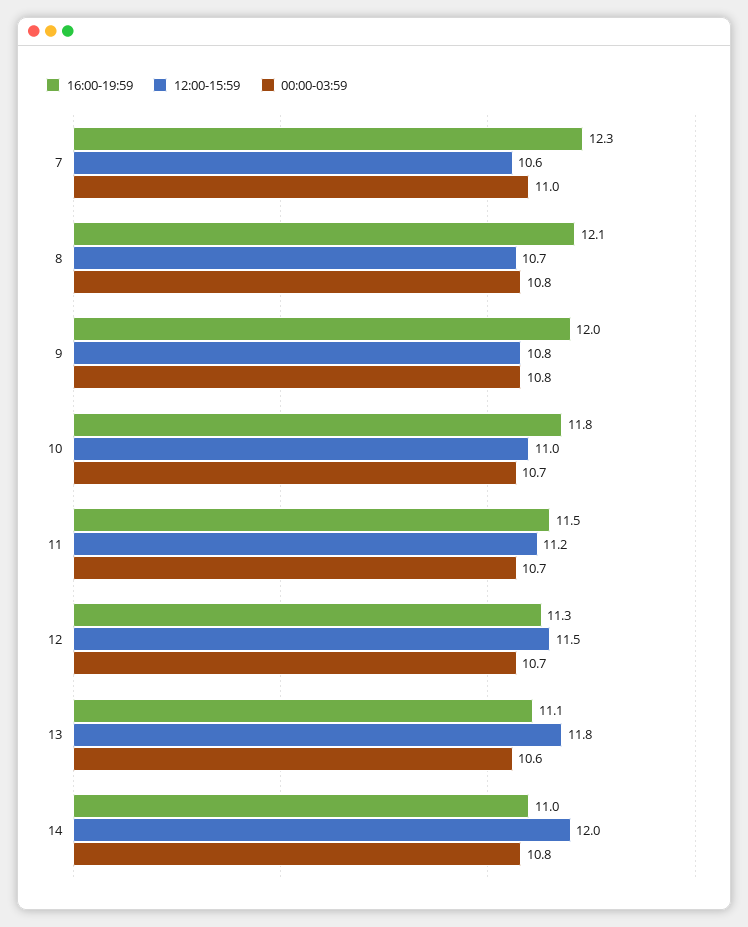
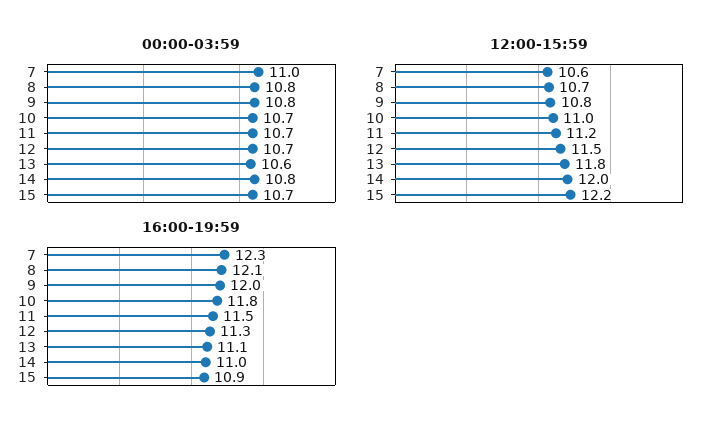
00:00-03:59, 15: none -> 10.7
12:00-15:59, 15: none -> 12.2
16:00-19:59, 15: none -> 10.9

